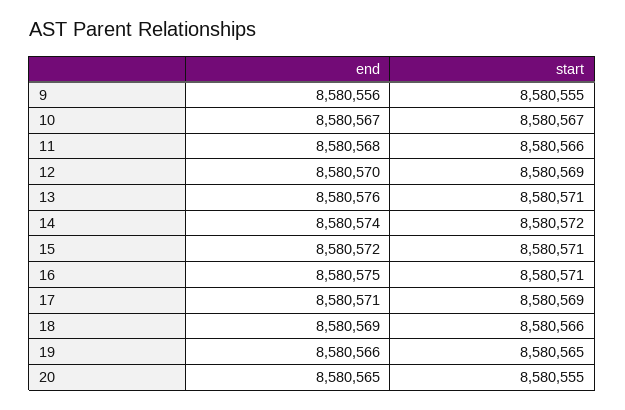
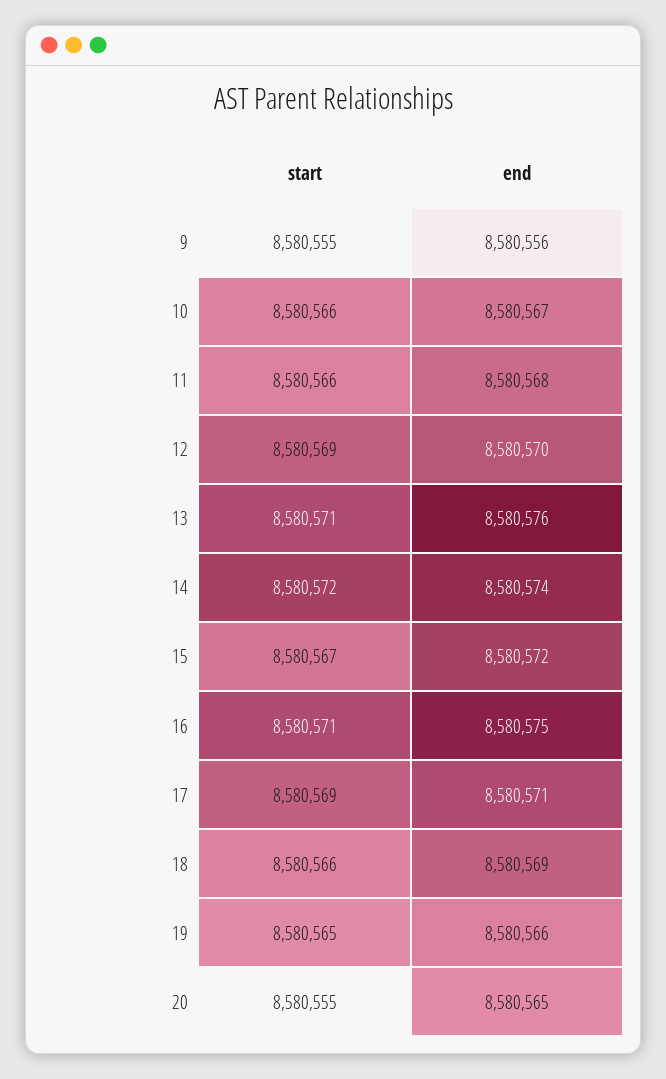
start, 10: 8580567 -> 8580566
start, 15: 8580571 -> 8580567

